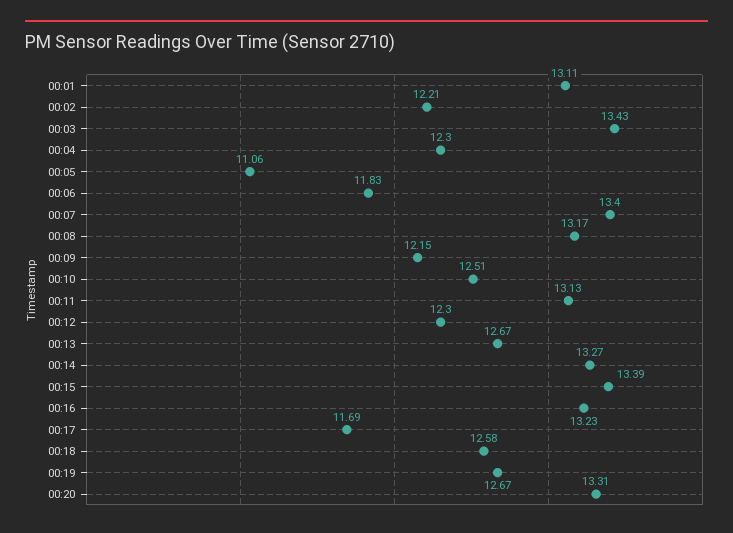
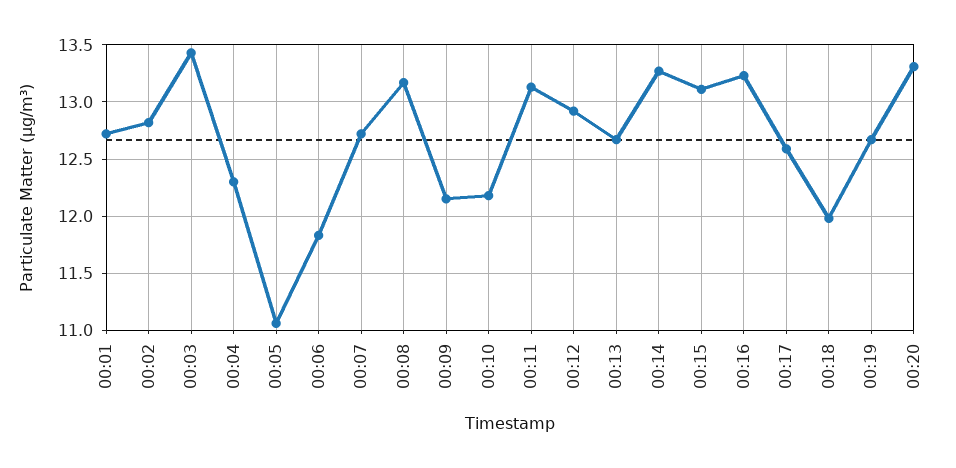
00:01: 13.11 -> 12.7
00:02: 12.21 -> 12.8
00:07: 13.4 -> 12.7
00:10: 12.51 -> 12.2
00:12: 12.3 -> 12.9
00:15: 13.39 -> 13.1
00:17: 11.69 -> 12.6
00:18: 12.58 -> 12

